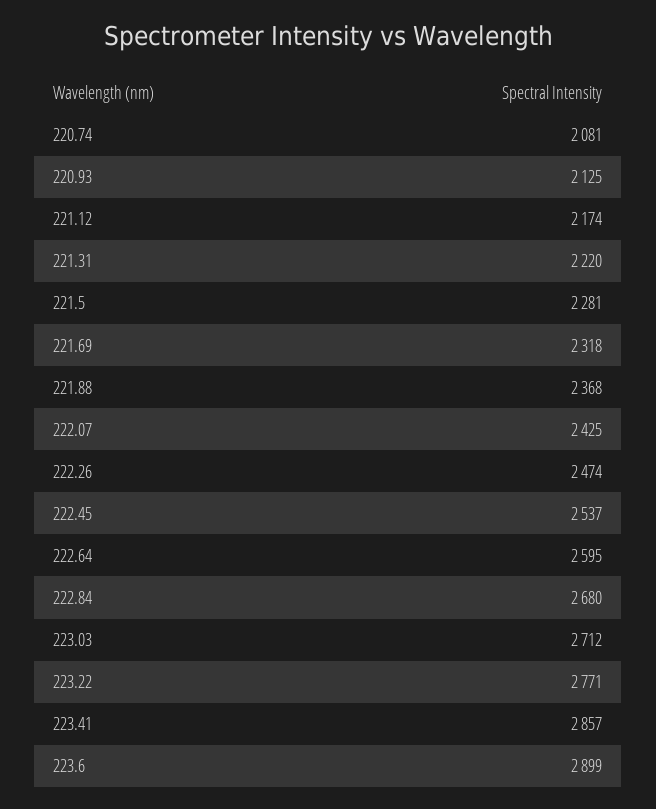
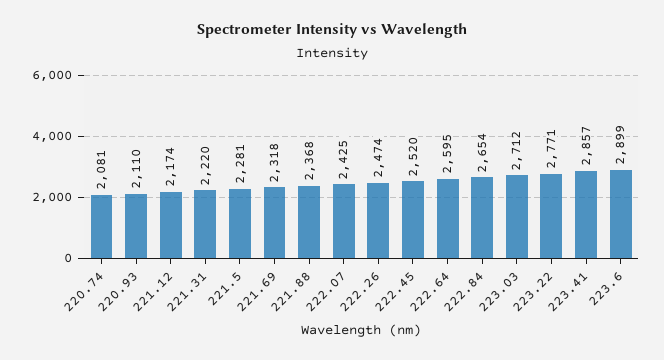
220.93: 2125 -> 2110
222.45: 2537 -> 2520
222.84: 2680 -> 2654

